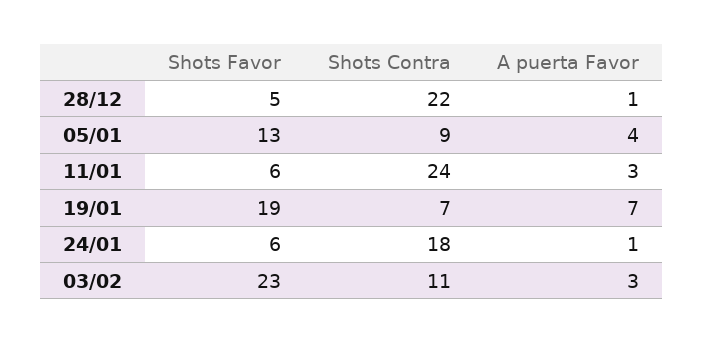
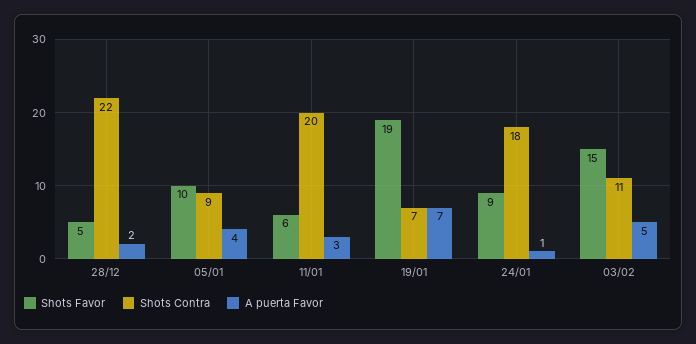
A puerta Favor, 28/12: 1 -> 2
Shots Favor, 05/01: 13 -> 10
Shots Contra, 11/01: 24 -> 20
Shots Favor, 24/01: 6 -> 9
Shots Favor, 03/02: 23 -> 15
A puerta Favor, 03/02: 3 -> 5

